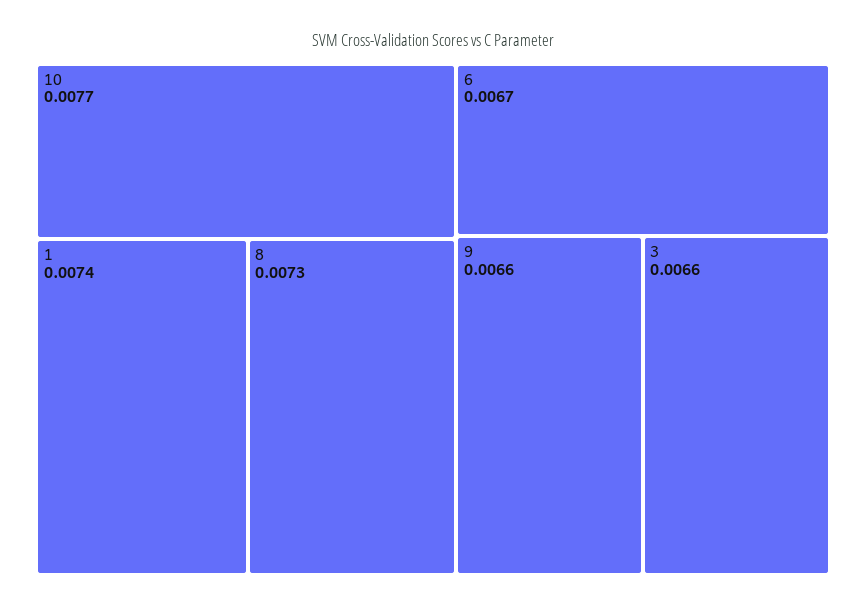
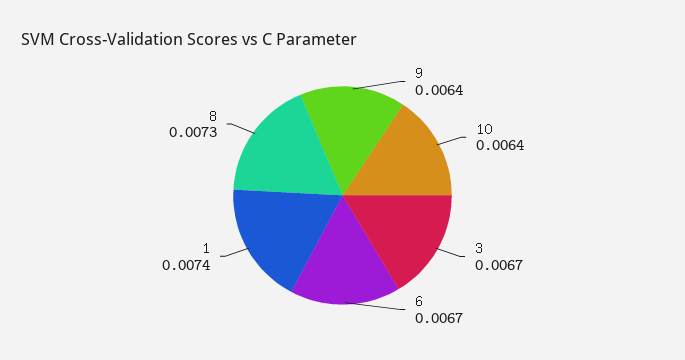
10: 0.0077 -> 0.0064
9: 0.0066 -> 0.0064
3: 0.0066 -> 0.0067

